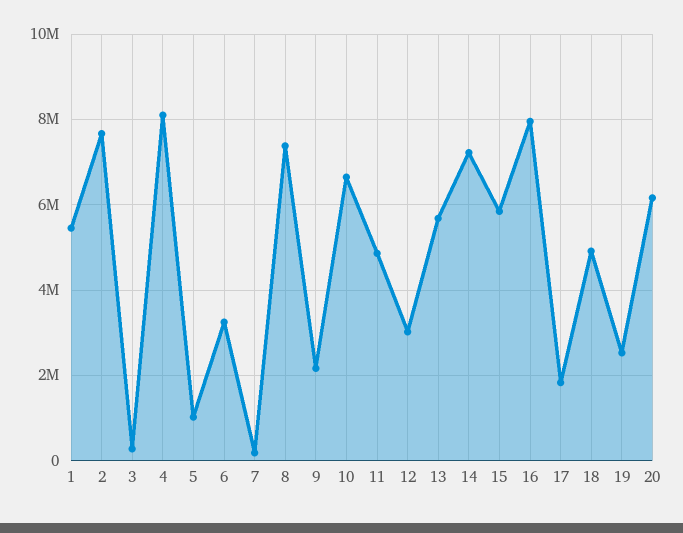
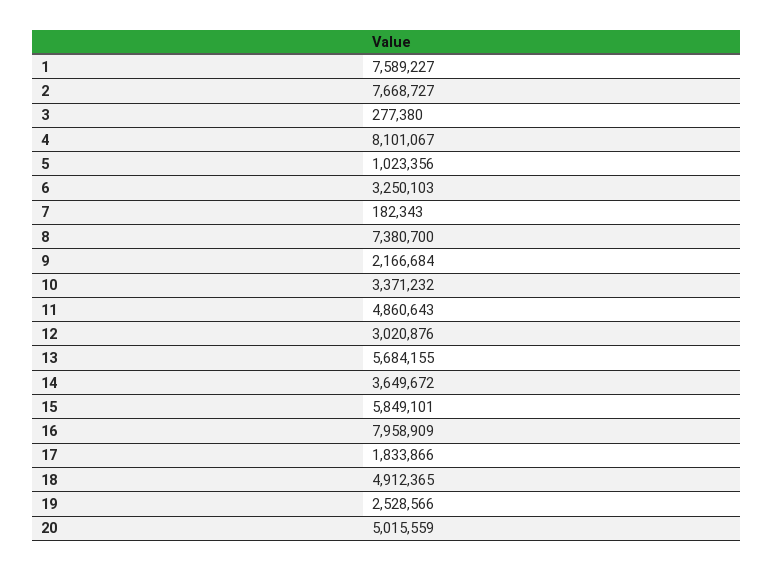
1: 5400000 -> 7589227
10: 6600000 -> 3371232
14: 7200000 -> 3649672
20: 6200000 -> 5015559

